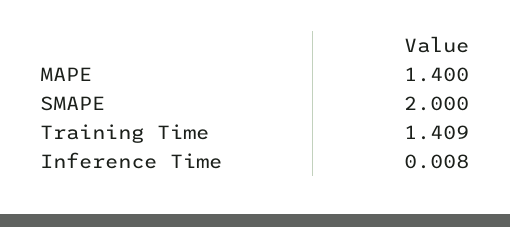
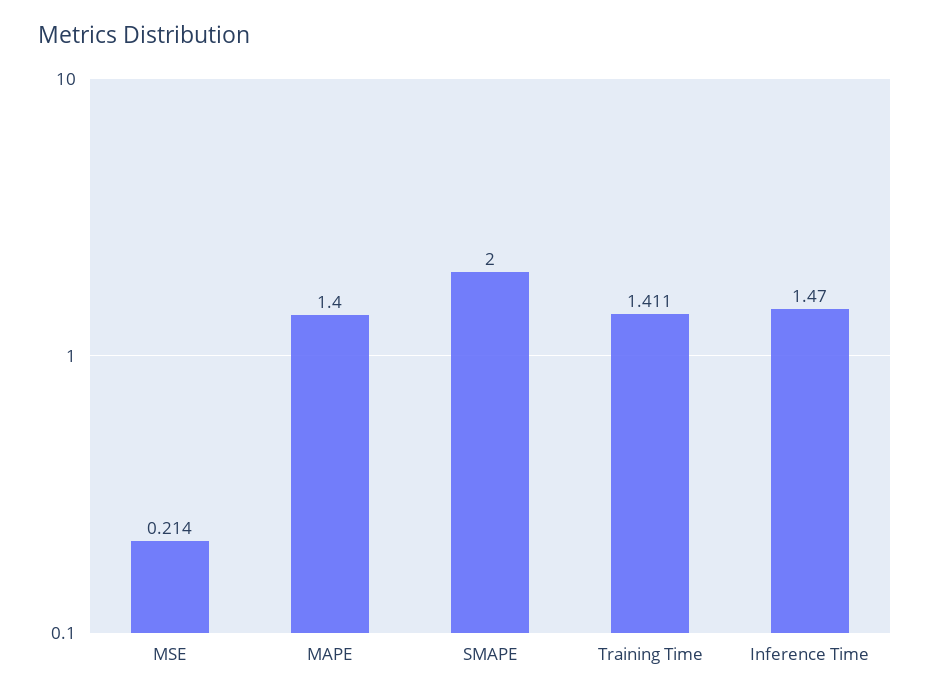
Training Time: 1.409 -> 1.411
Inference Time: 0.008 -> 1.47
MSE: none -> 0.214

